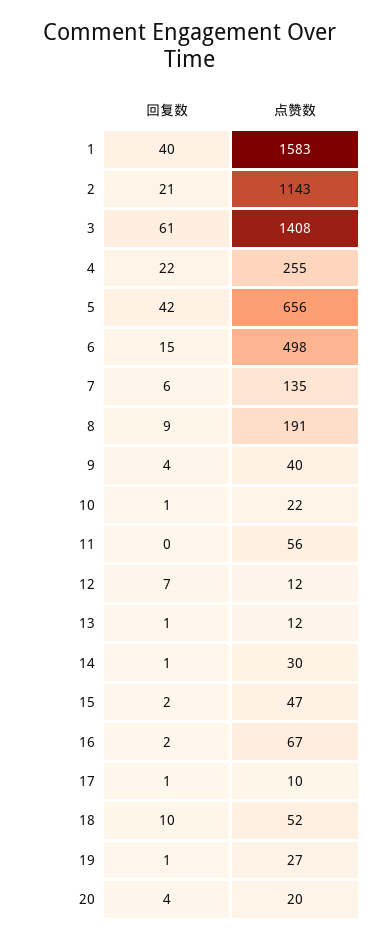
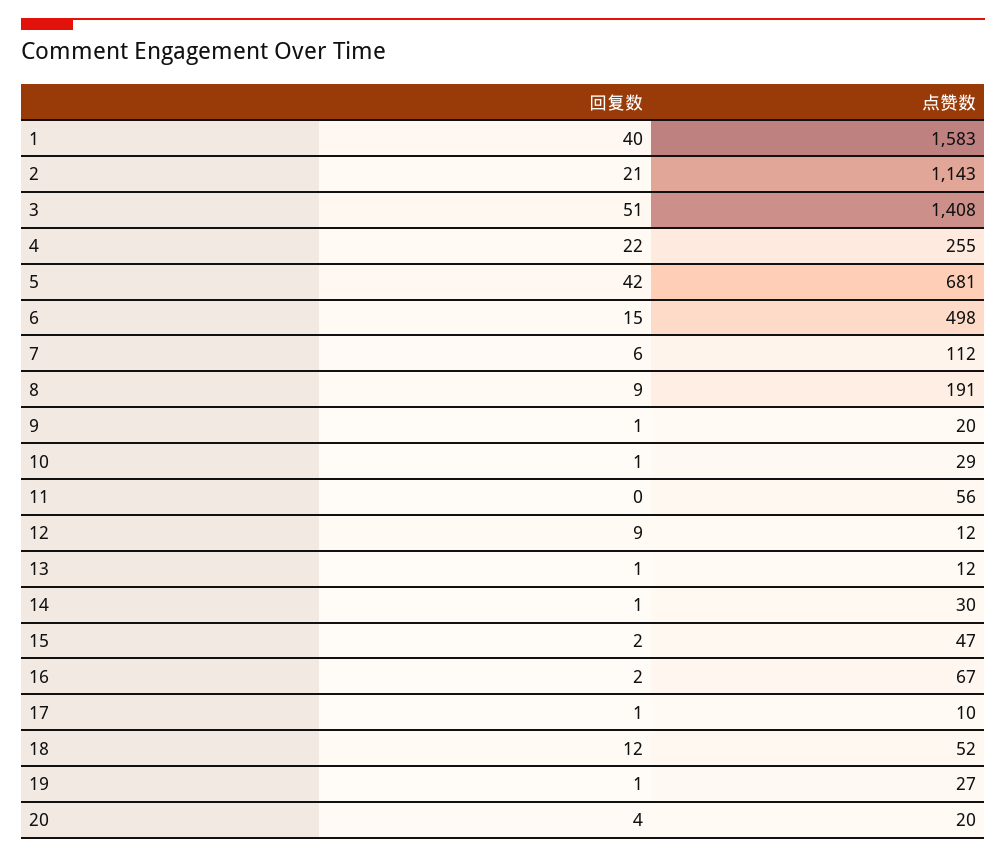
回复数, 3: 61 -> 51
点赞数, 5: 656 -> 681
点赞数, 7: 135 -> 112
回复数, 9: 4 -> 1
点赞数, 9: 40 -> 20
点赞数, 10: 22 -> 29
回复数, 12: 7 -> 9
回复数, 18: 10 -> 12

